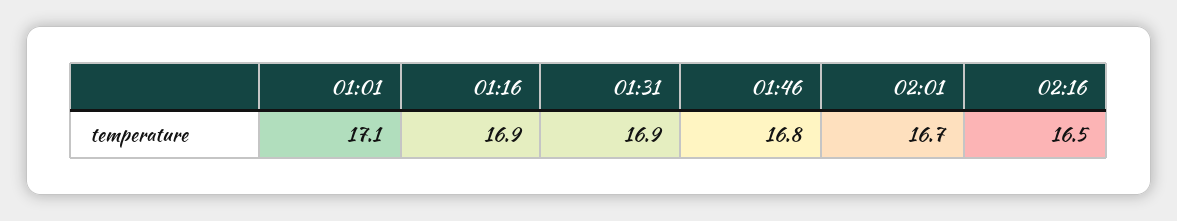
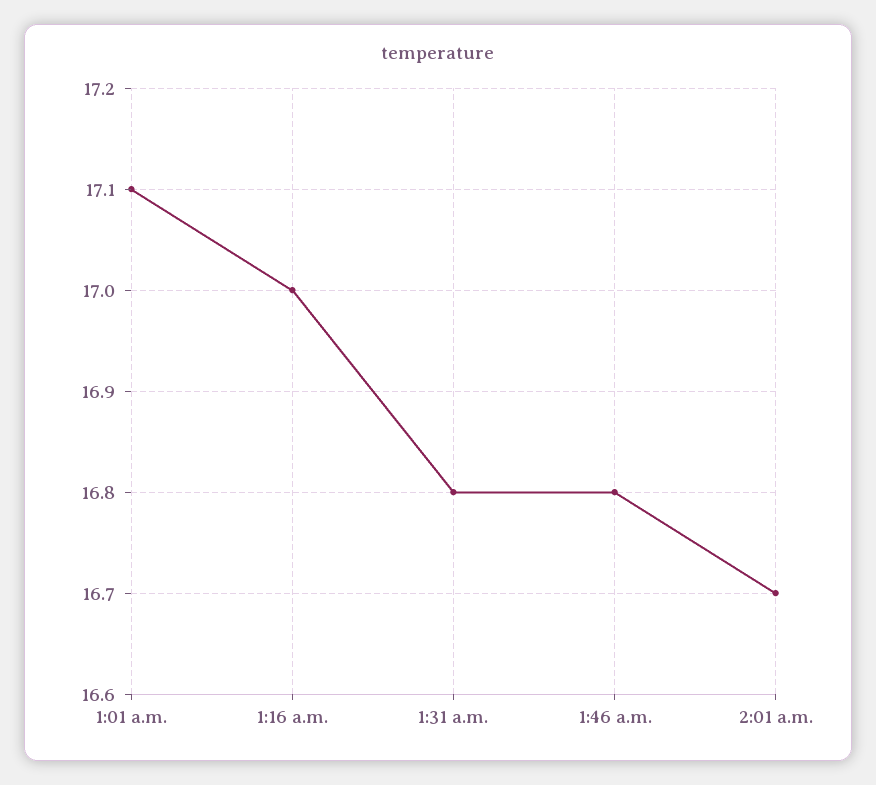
01:16: 16.9 -> 17
01:31: 16.9 -> 16.8
02:16: 16.5 -> none

